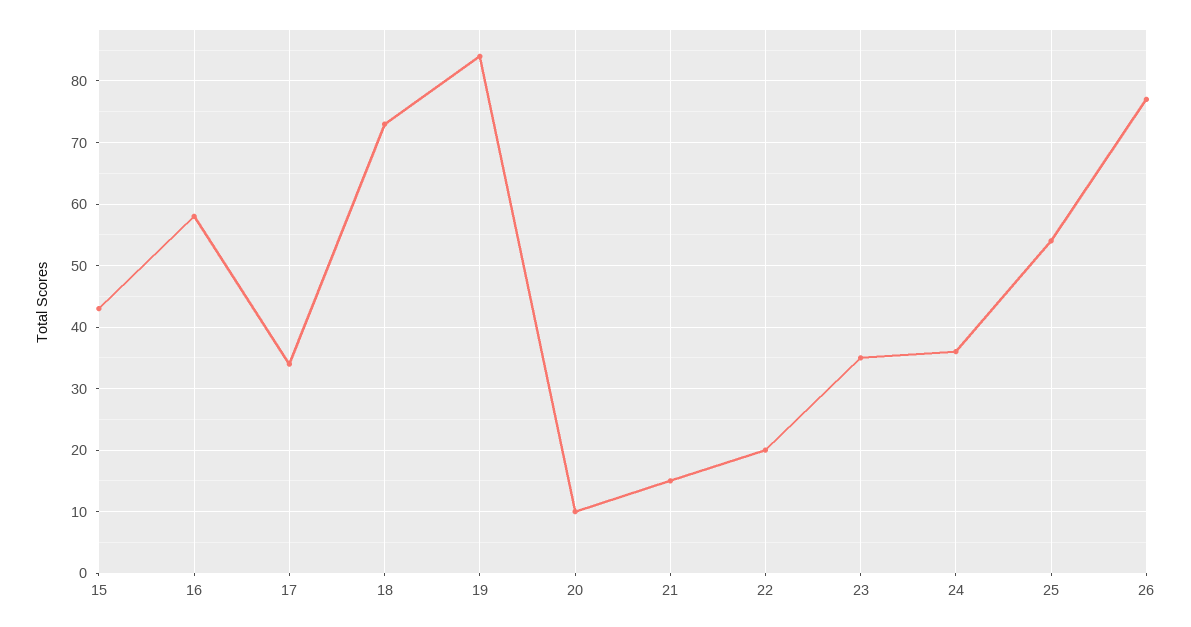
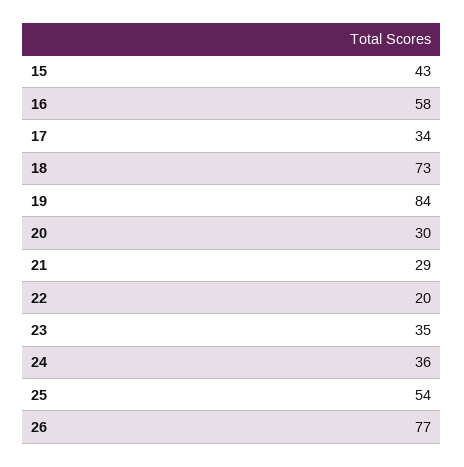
20: 10 -> 30
21: 15 -> 29

